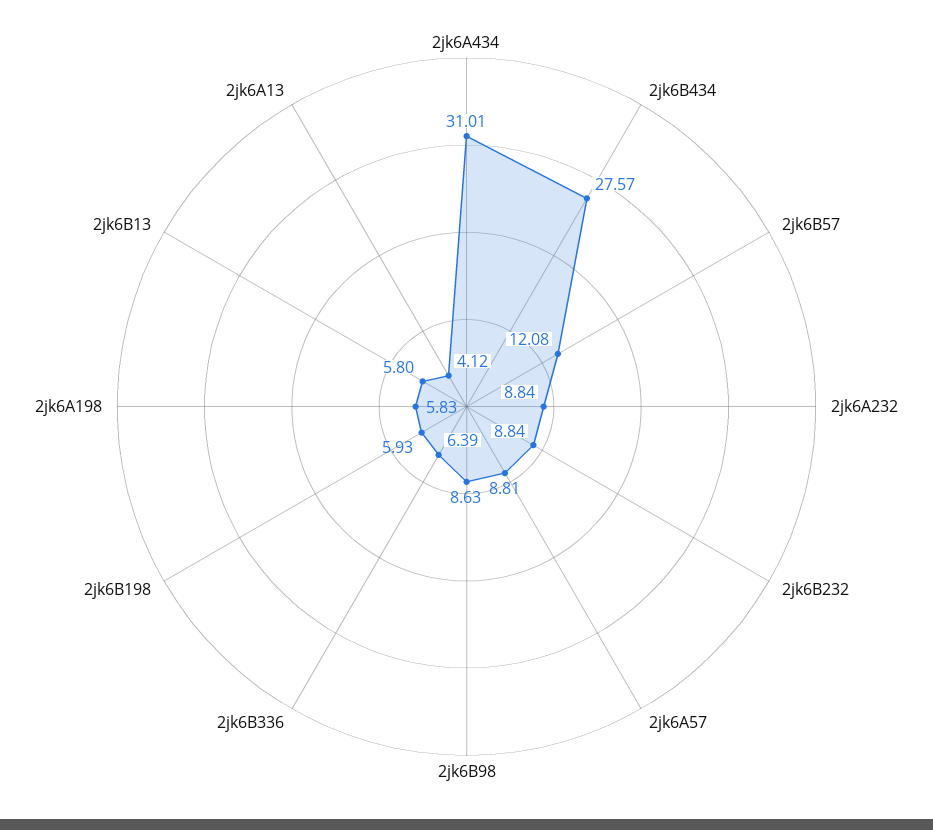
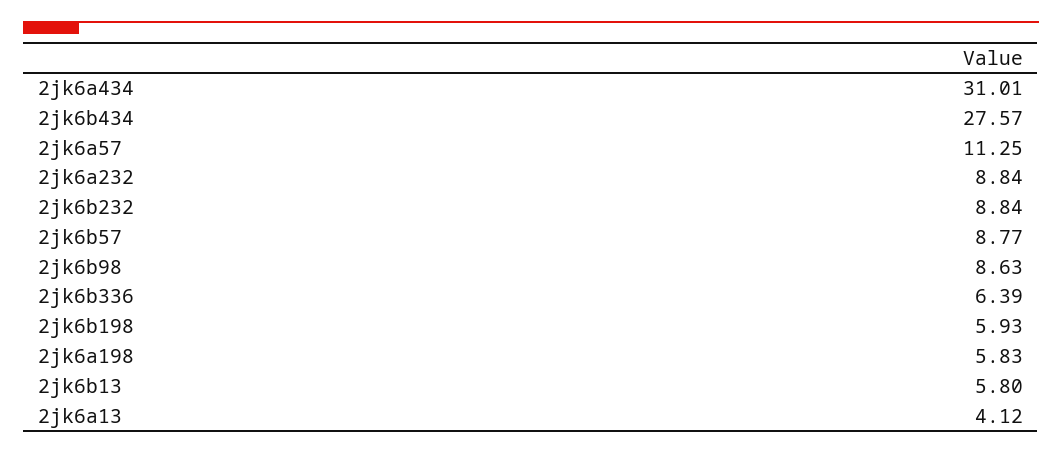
2jk6B57: 12.08 -> 8.77
2jk6A57: 8.81 -> 11.25

